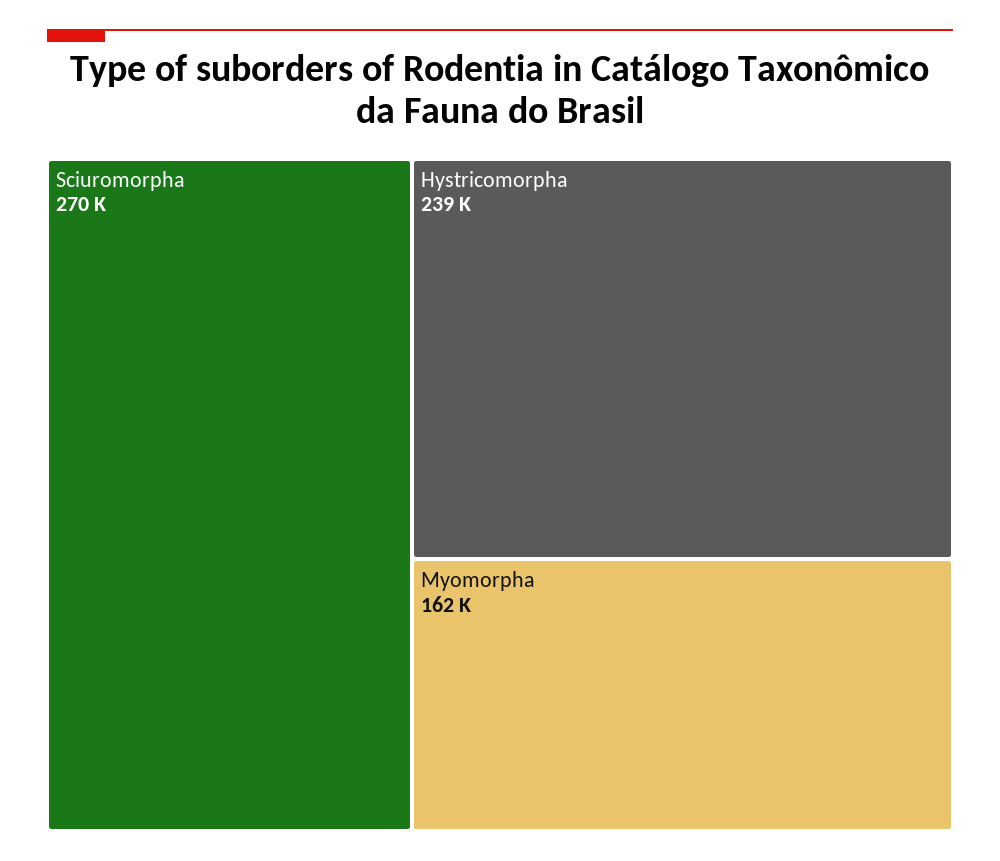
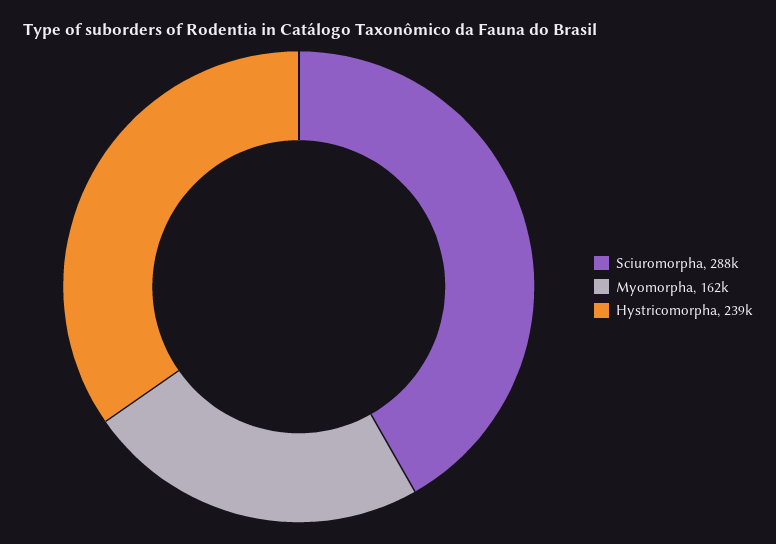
Sciuromorpha: 270000 -> 288000

